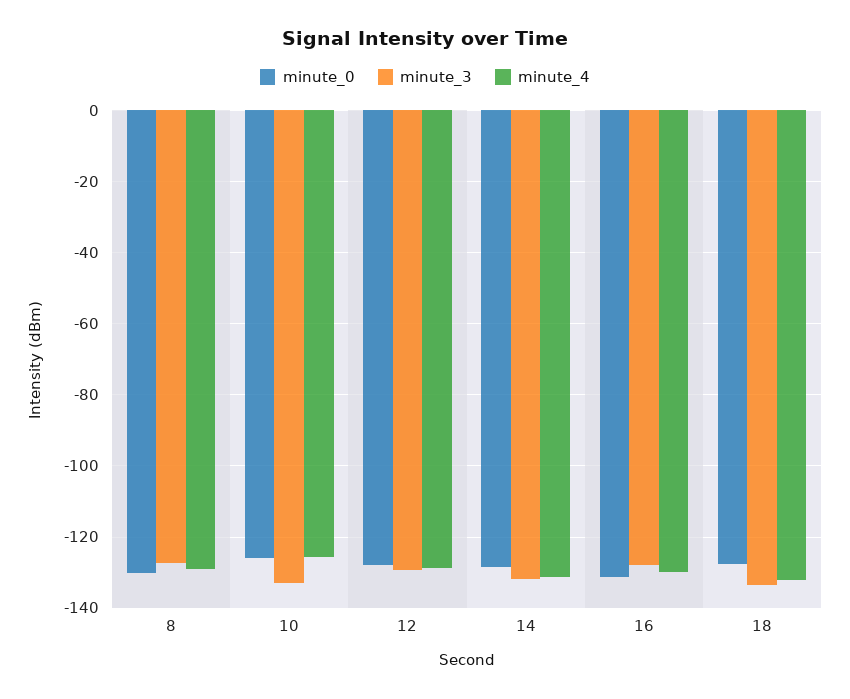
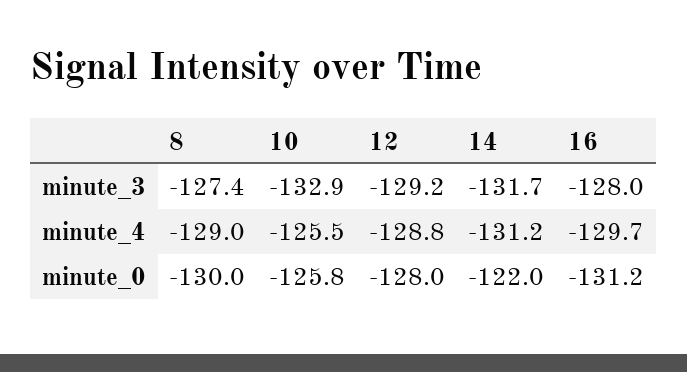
minute_0, 14: -128 -> -122
minute_0, 18: -128 -> none
minute_3, 18: -134 -> none
minute_4, 18: -132 -> none

